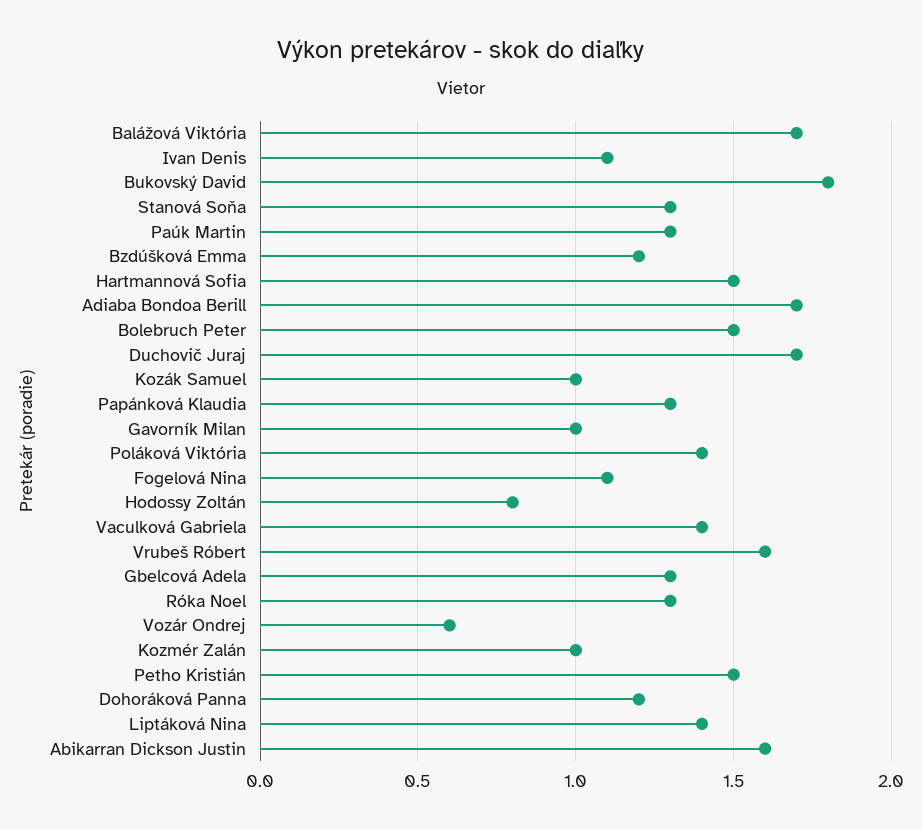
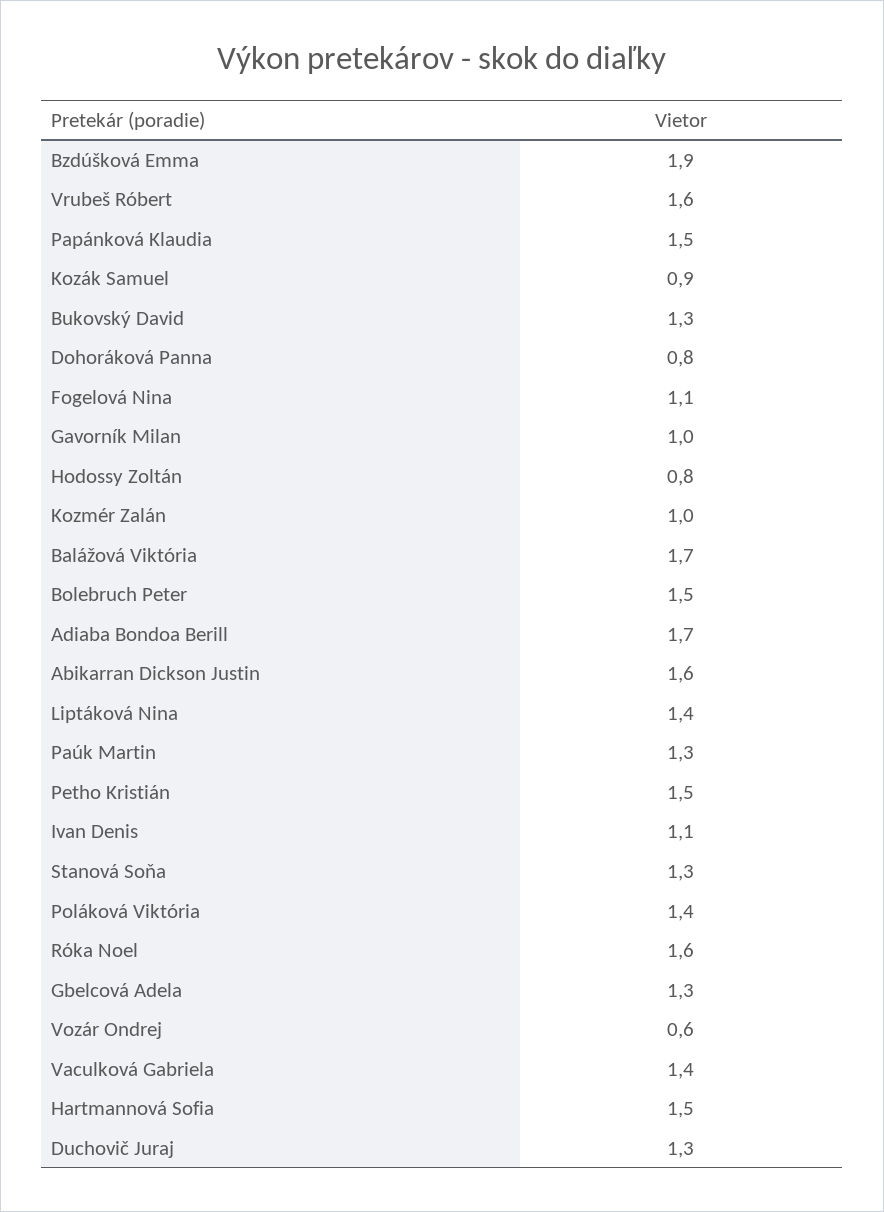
Bukovský David: 1.8 -> 1.3
Bzdúšková Emma: 1.2 -> 1.9
Duchovič Juraj: 1.7 -> 1.3
Kozák Samuel: 1 -> 0.9
Papánková Klaudia: 1.3 -> 1.5
Róka Noel: 1.3 -> 1.6
Dohoráková Panna: 1.2 -> 0.8

